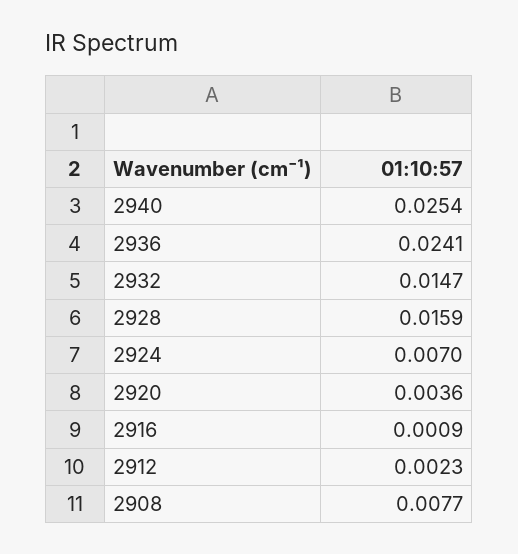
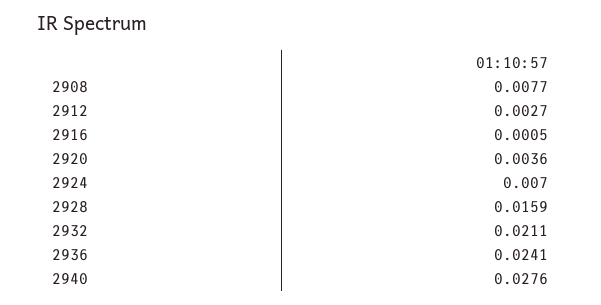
2940: 0.0254 -> 0.0276
2932: 0.0147 -> 0.0211
2916: 0.0009 -> 0.0005
2912: 0.0023 -> 0.0027

